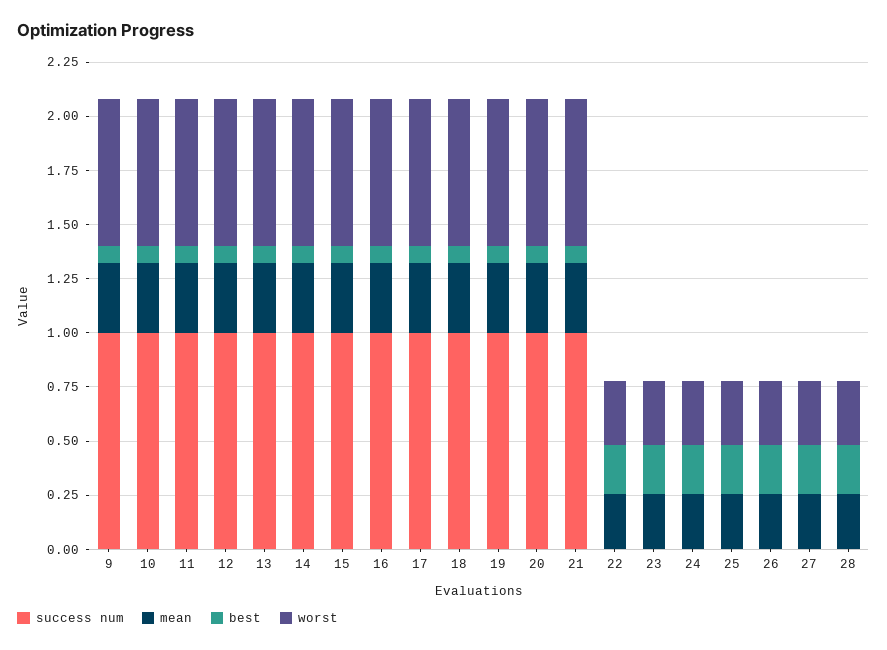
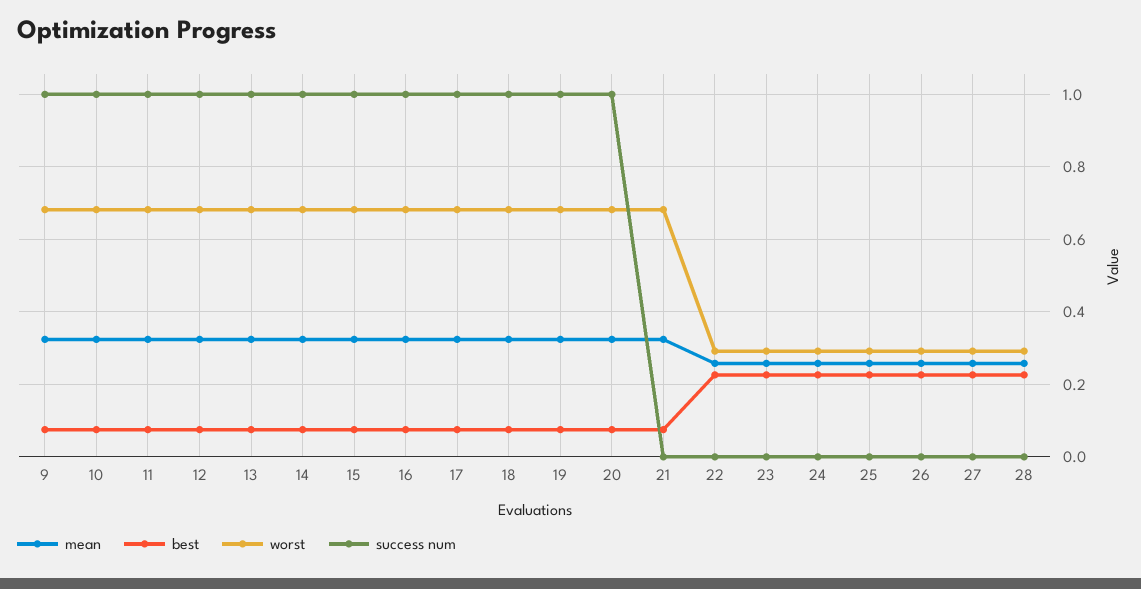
success num, 21: 1 -> 0

